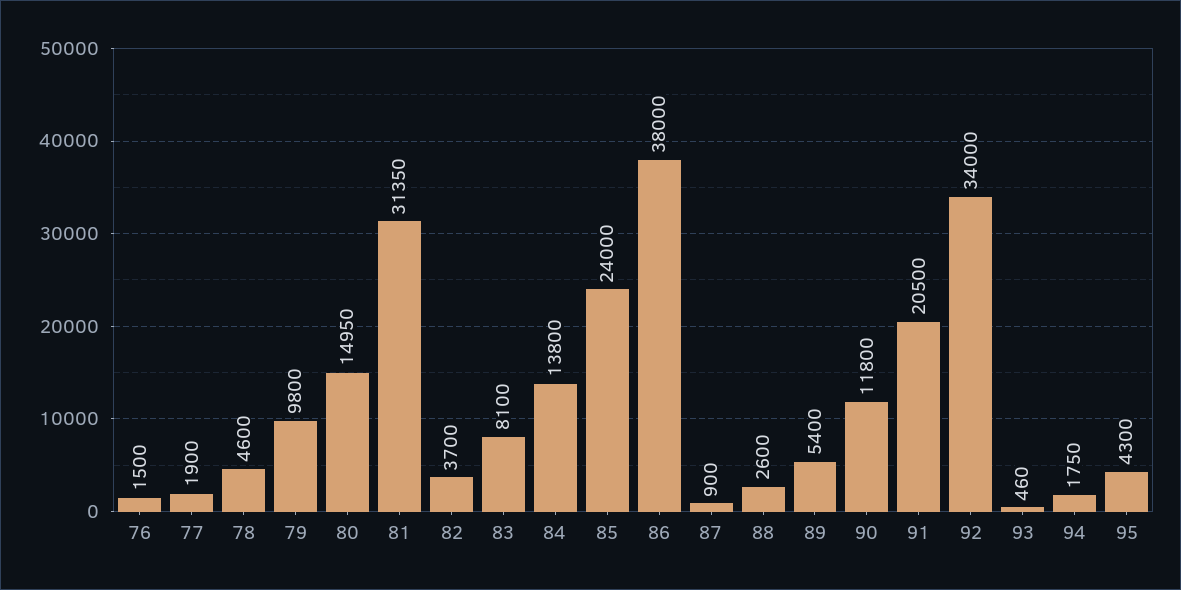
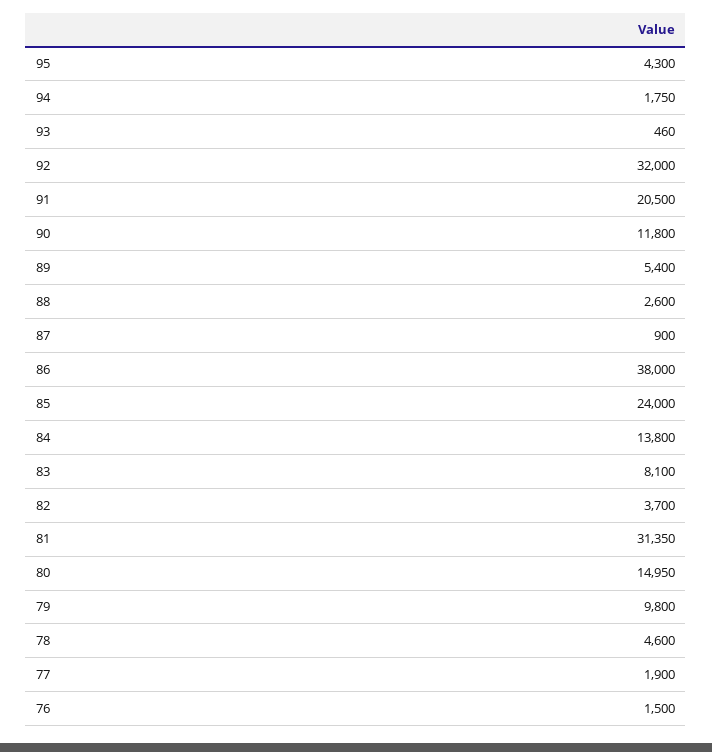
92: 34000 -> 32000

